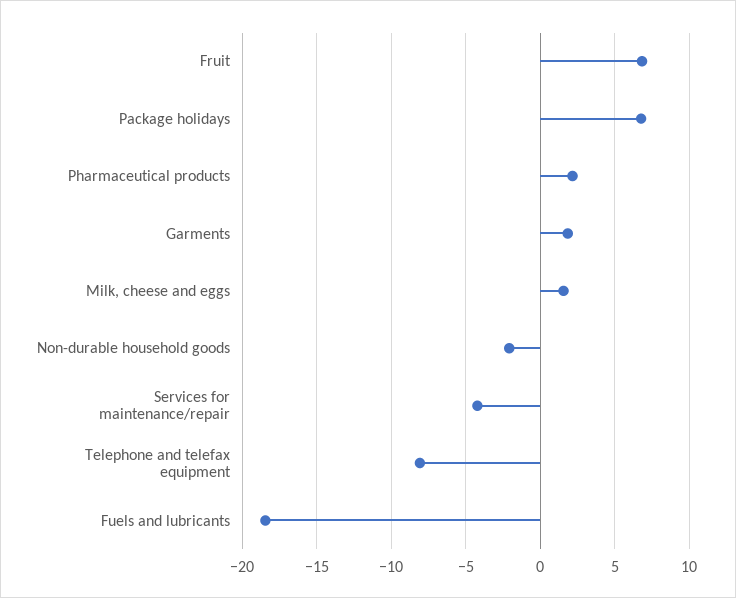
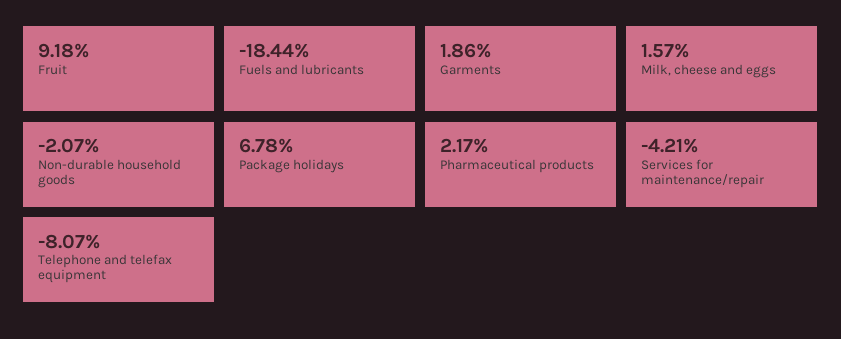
Fruit: 7 -> 9.18

